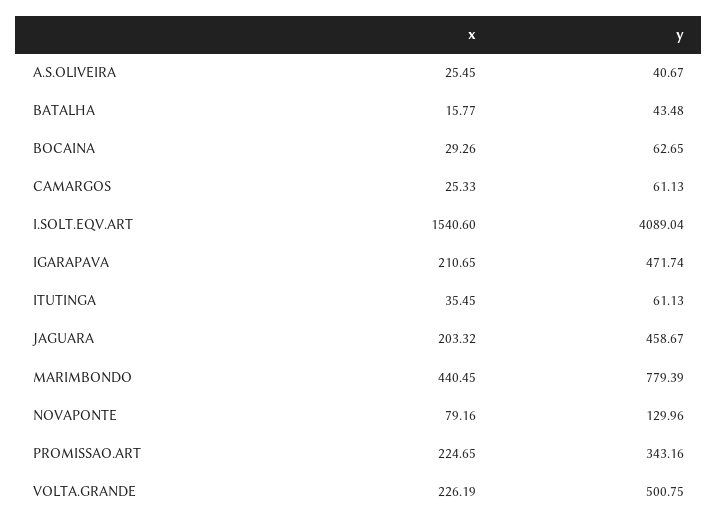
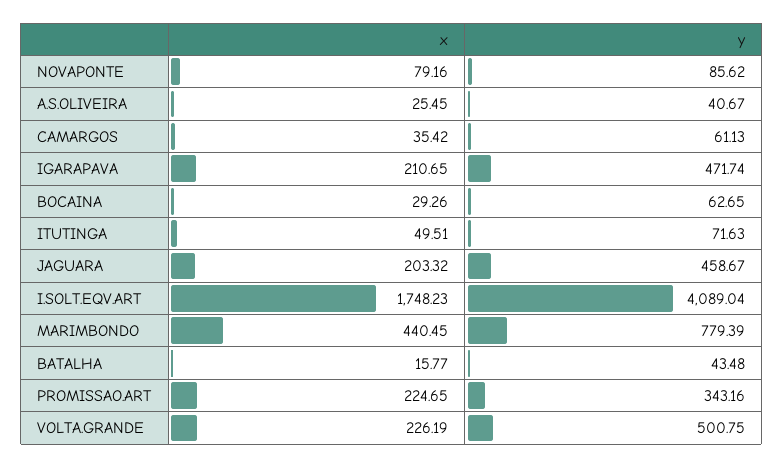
x, CAMARGOS: 25.33 -> 35.42
x, I.SOLT.EQV.ART: 1540.6 -> 1748.23
x, ITUTINGA: 35.45 -> 49.51
y, ITUTINGA: 61.13 -> 71.63
y, NOVAPONTE: 129.96 -> 85.62

